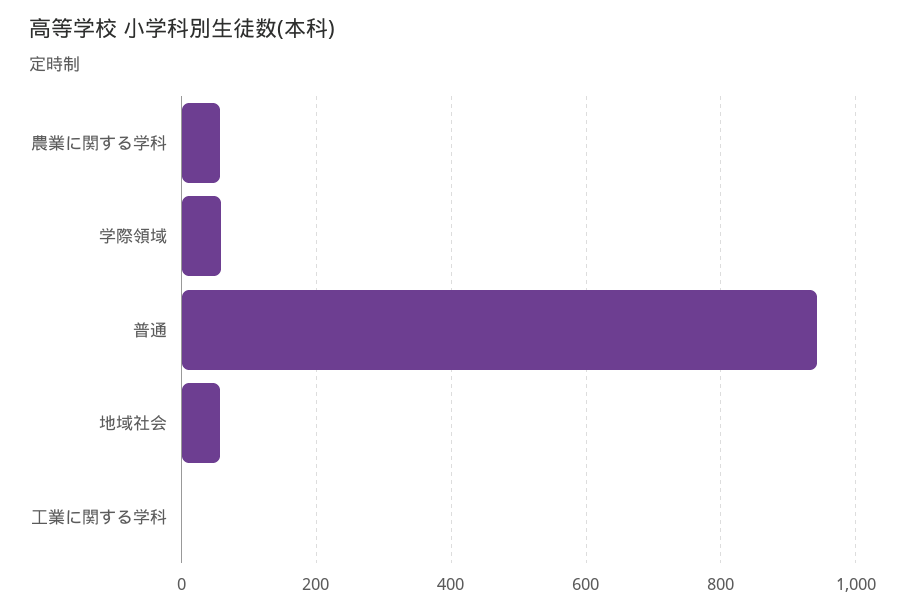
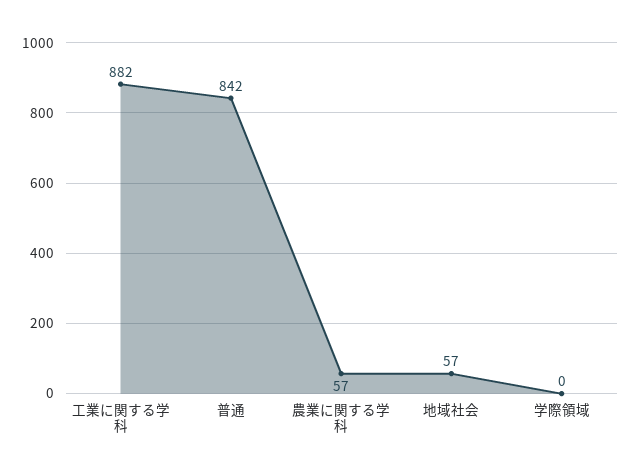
学際領域: 60 -> 0
普通: 940 -> 842
工業に関する学科: 0 -> 882

